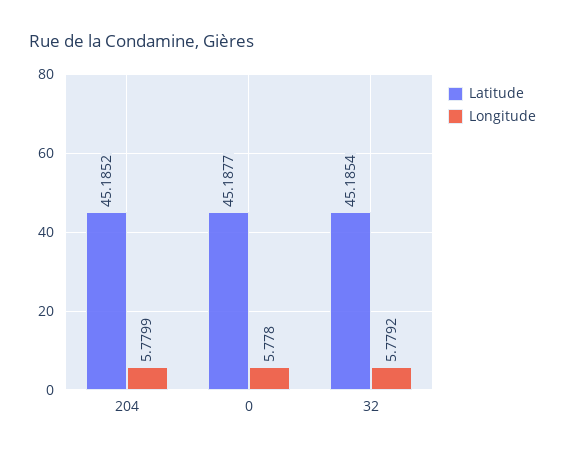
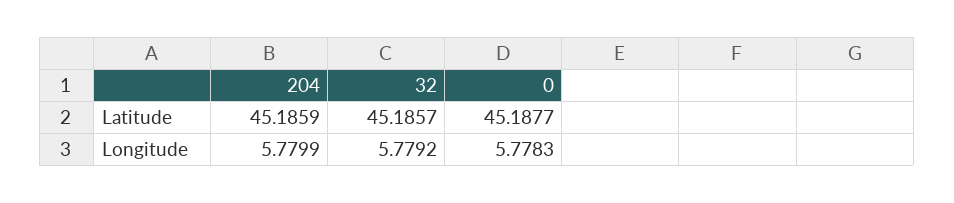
Latitude, 204: 45.1852 -> 45.1859
Longitude, 0: 5.778 -> 5.7783
Latitude, 32: 45.1854 -> 45.1857

